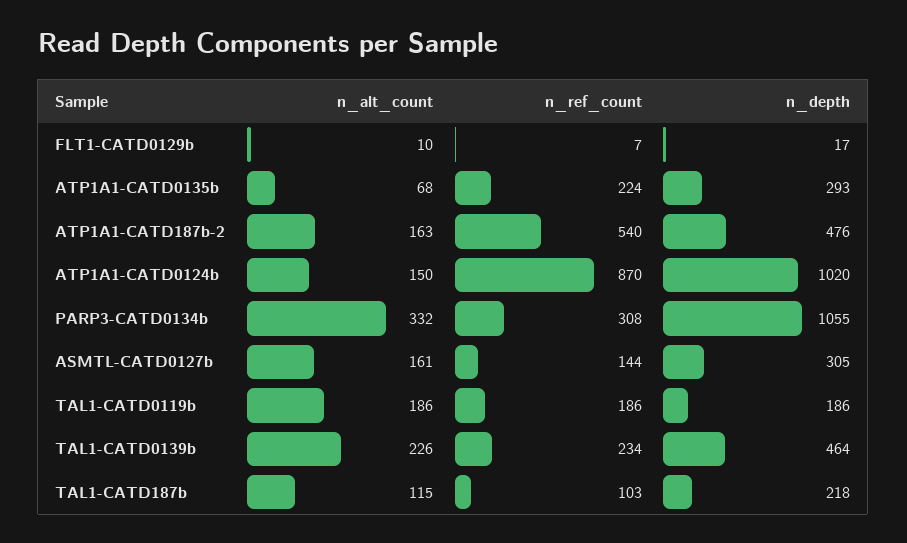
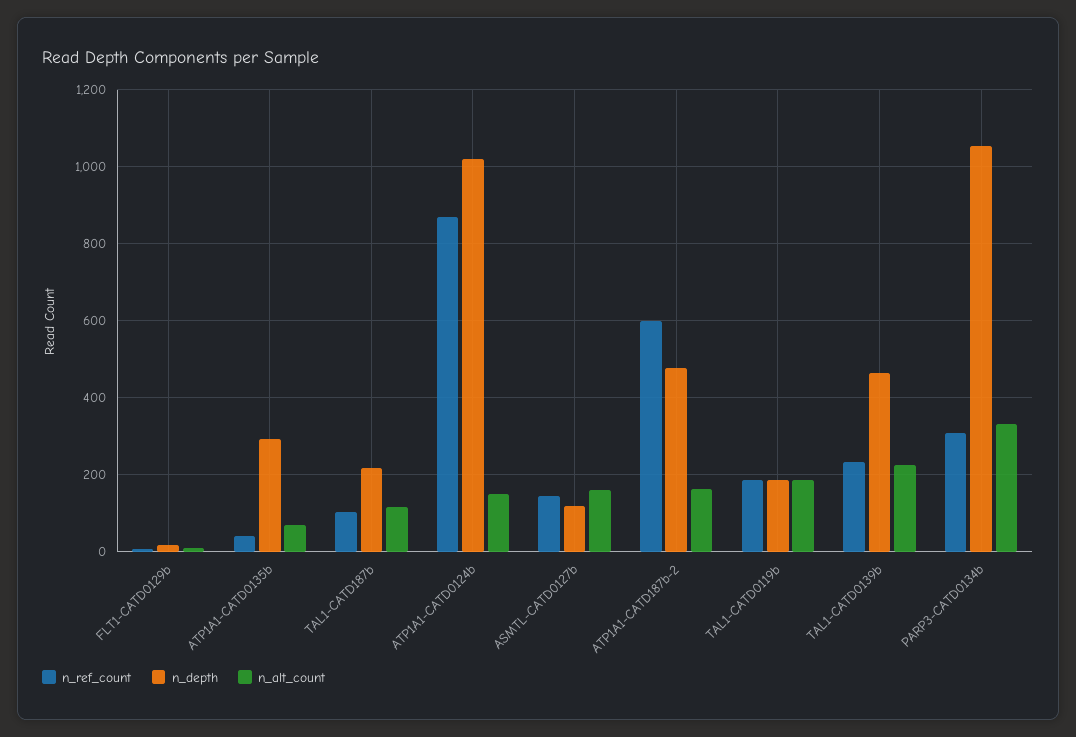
n_ref_count, ATP1A1-CATD0135b: 224 -> 40
n_ref_count, ATP1A1-CATD187b-2: 540 -> 600
n_depth, ASMTL-CATD0127b: 305 -> 120

